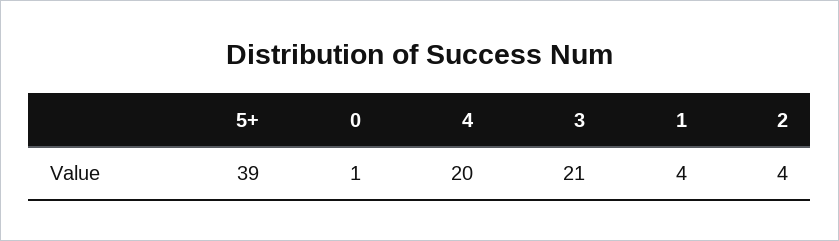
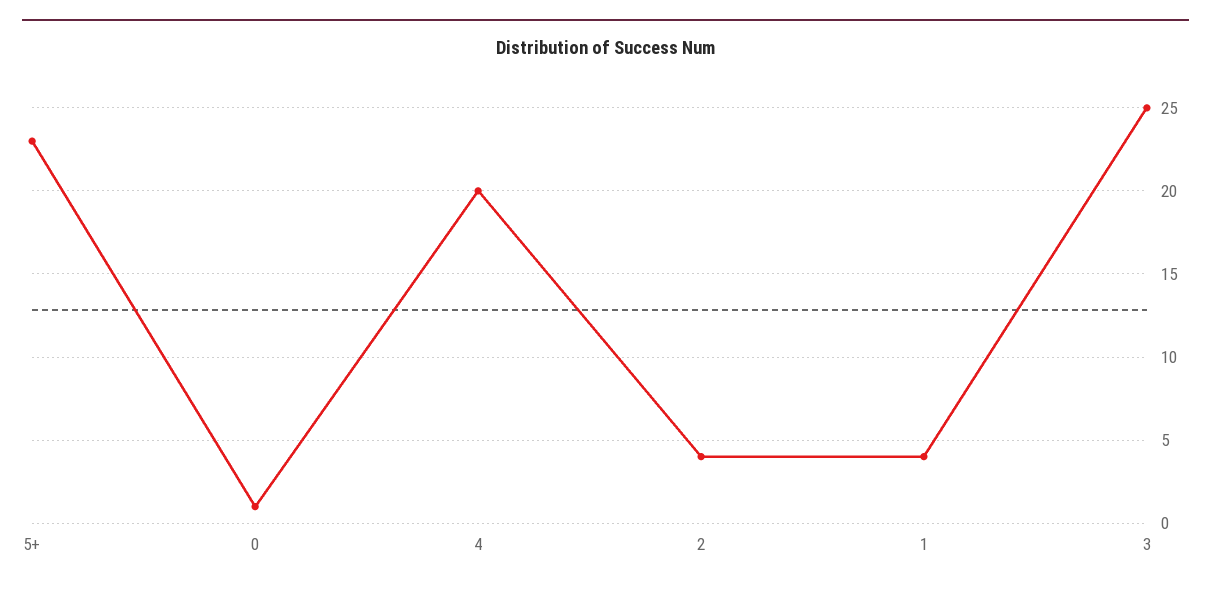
5+: 39 -> 23
3: 21 -> 25

